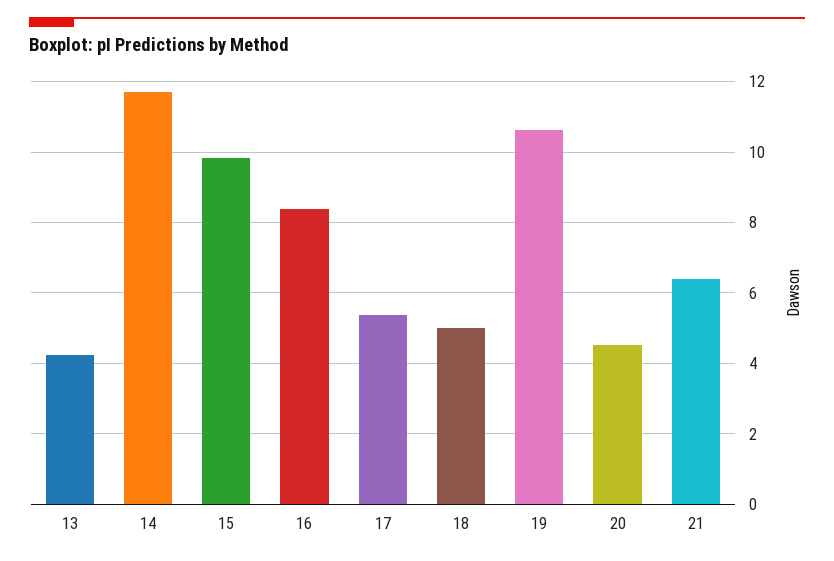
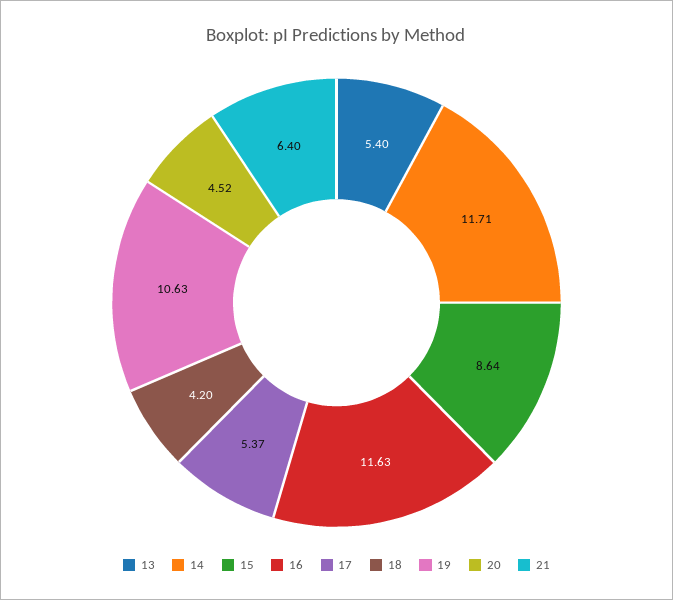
13: 4.2 -> 5.4
15: 9.8 -> 8.64
16: 8.4 -> 11.63
18: 5 -> 4.2

